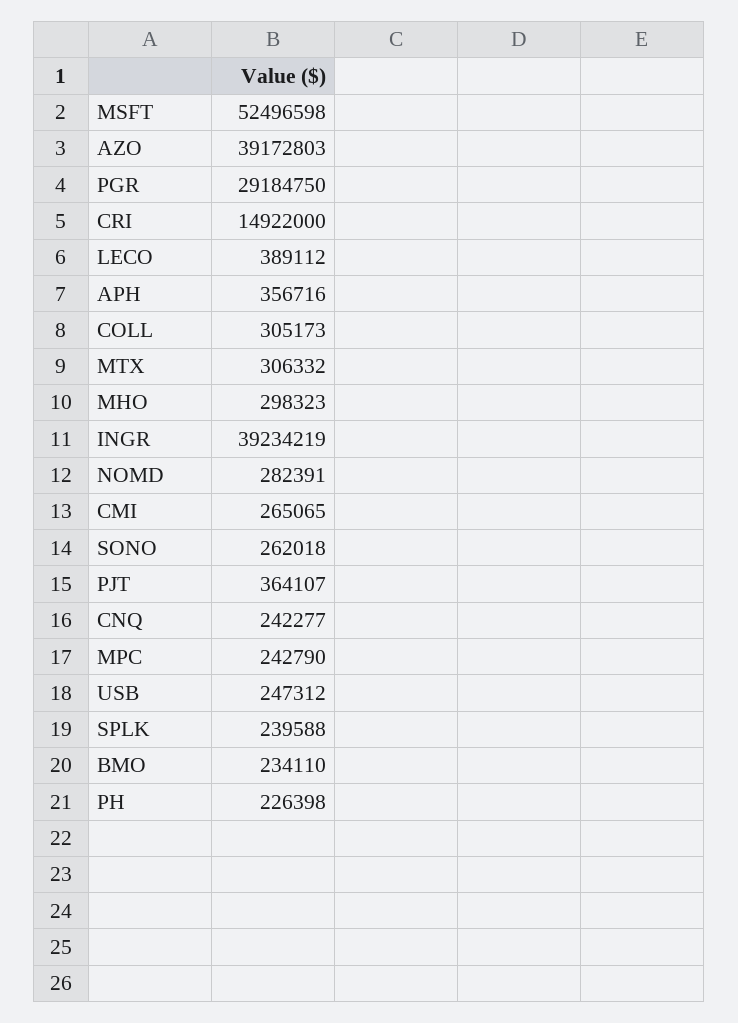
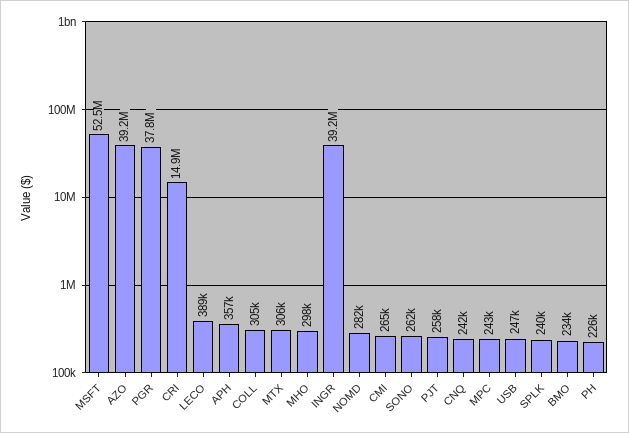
PGR: 29184750 -> 37800000
PJT: 364107 -> 258000

